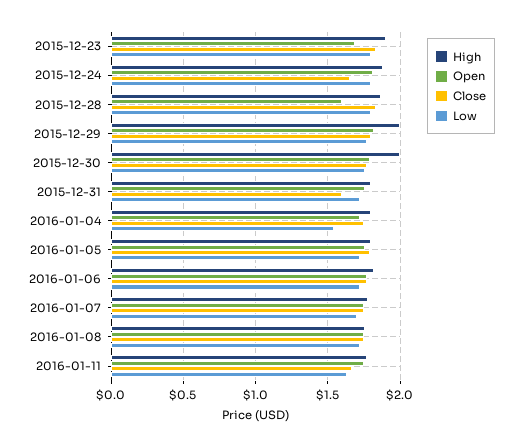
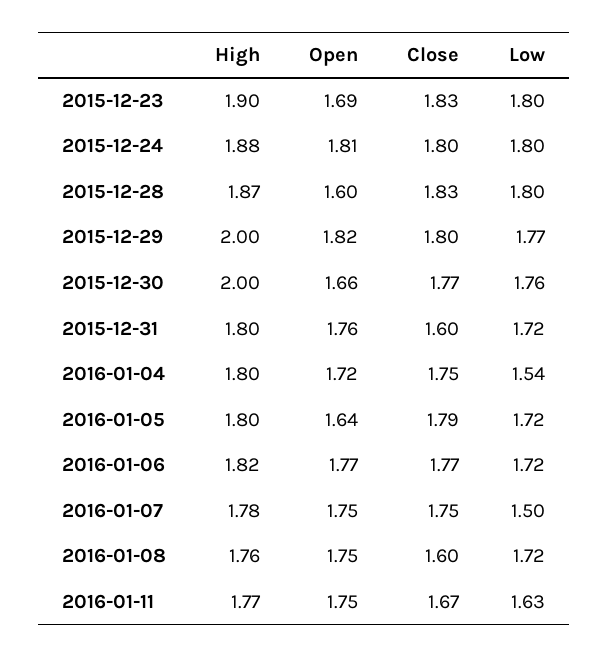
Close, 2015-12-24: 1.65 -> 1.8
Open, 2015-12-30: 1.8 -> 1.66
Open, 2016-01-05: 1.75 -> 1.64
Low, 2016-01-07: 1.7 -> 1.5
Close, 2016-01-08: 1.75 -> 1.6

